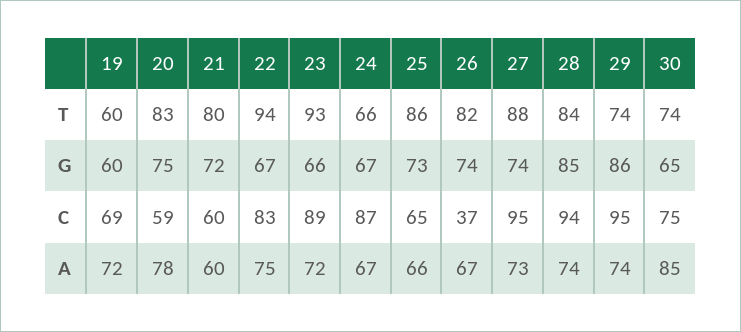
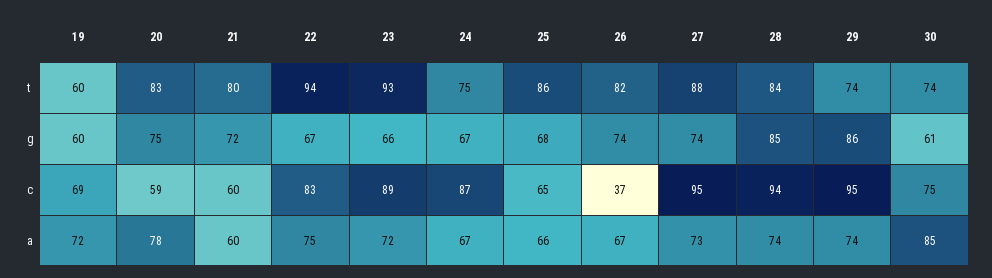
24, T: 66 -> 75
25, G: 73 -> 68
30, G: 65 -> 61

